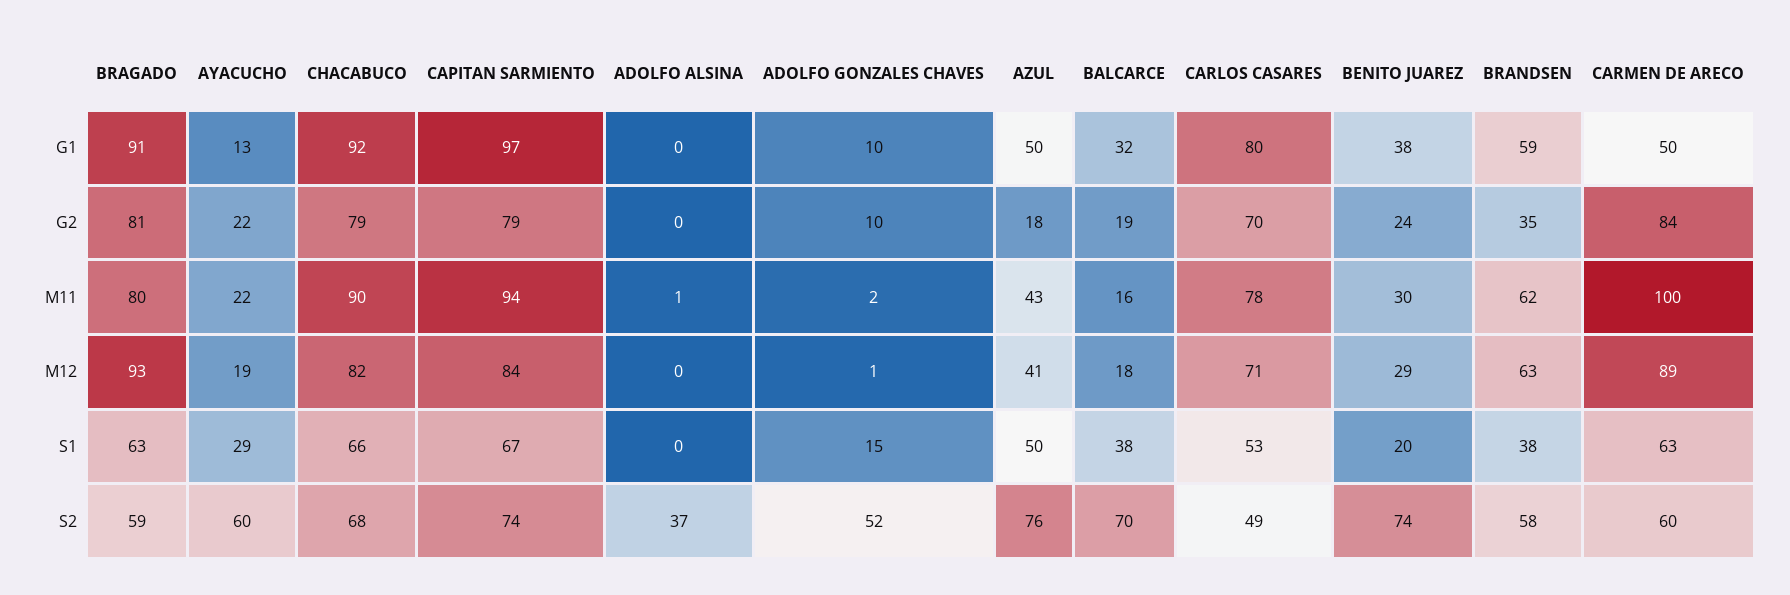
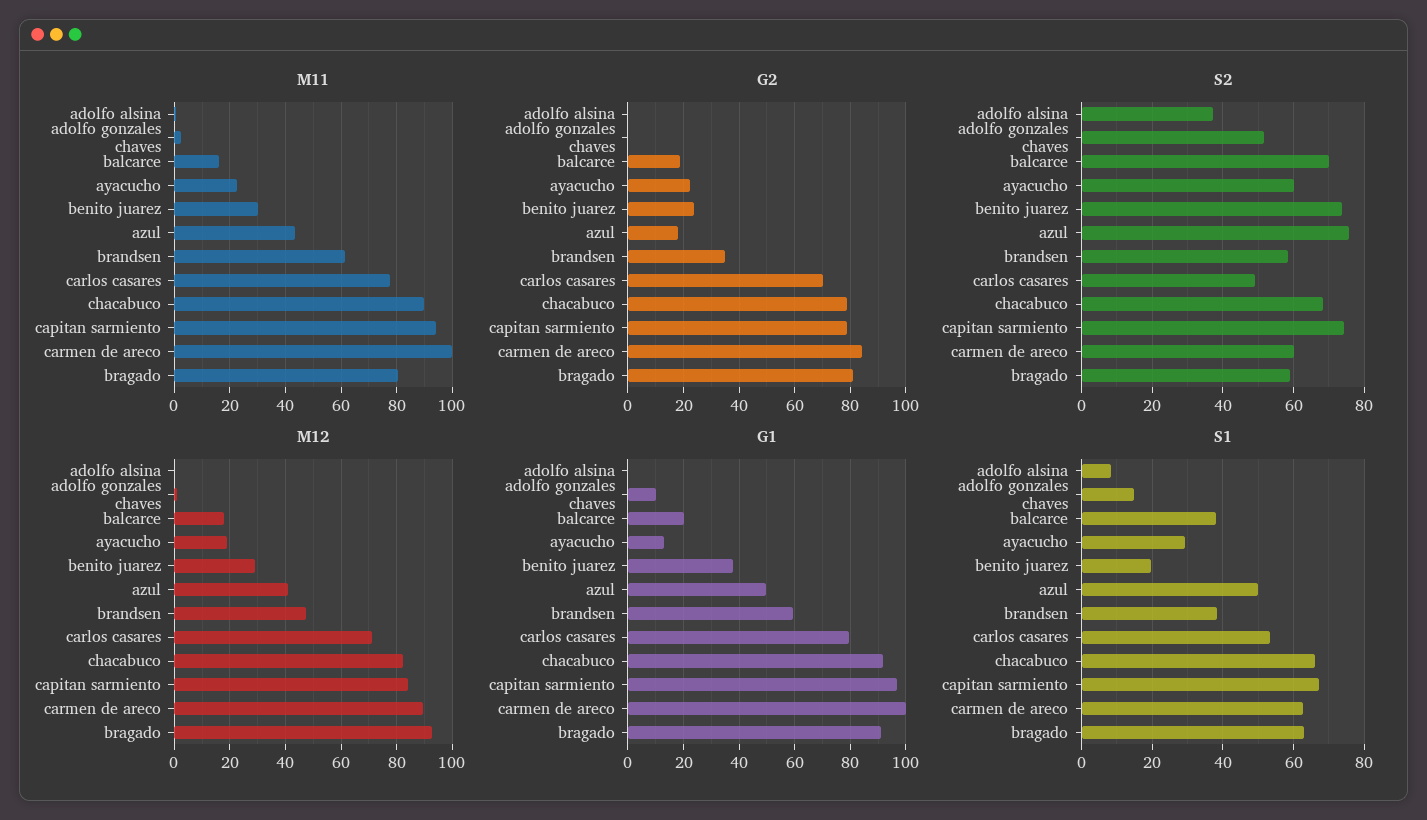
G1, BALCARCE: 32 -> 20
G1, CARMEN DE ARECO: 50 -> 100
G2, ADOLFO GONZALES CHAVES: 10 -> 0
M12, BRANDSEN: 63 -> 47.5
S1, ADOLFO ALSINA: 0 -> 8

